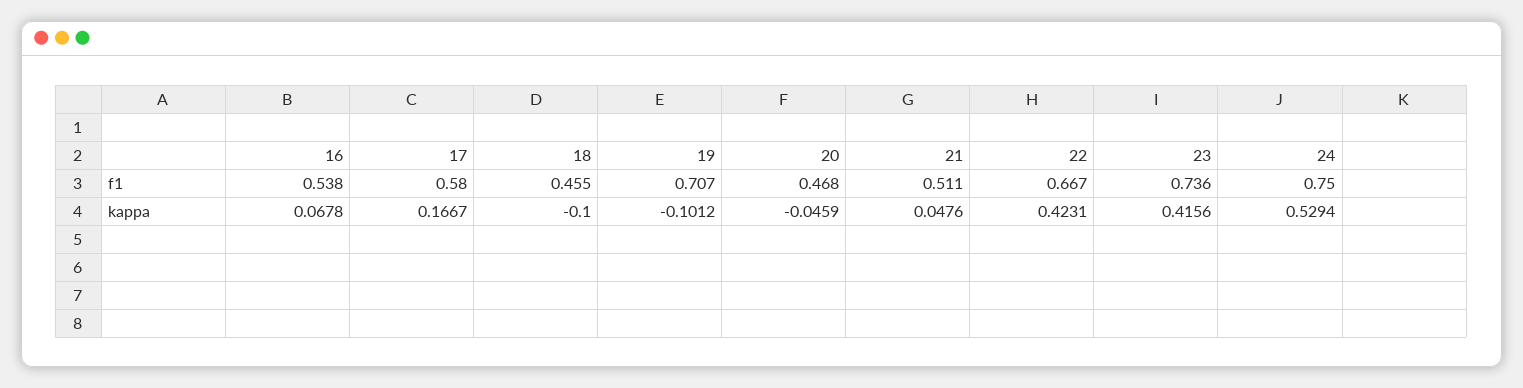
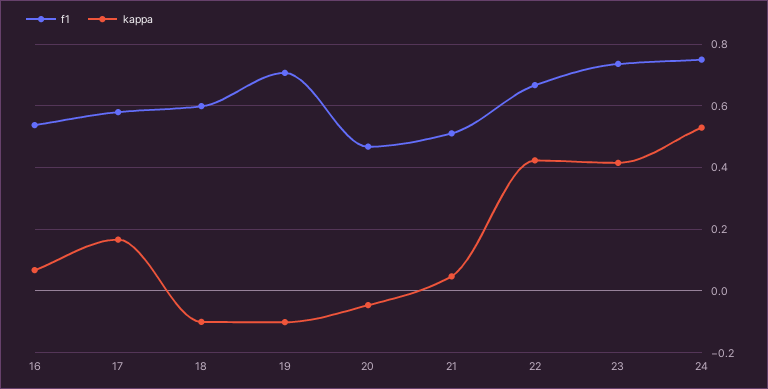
f1, 18: 0.455 -> 0.6

